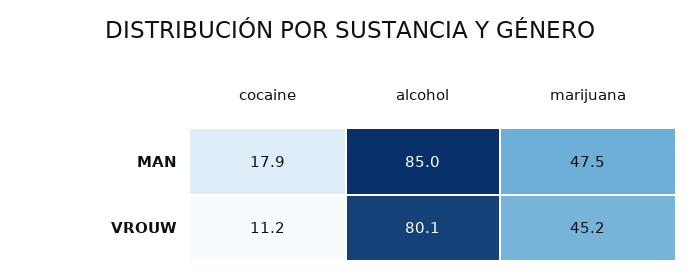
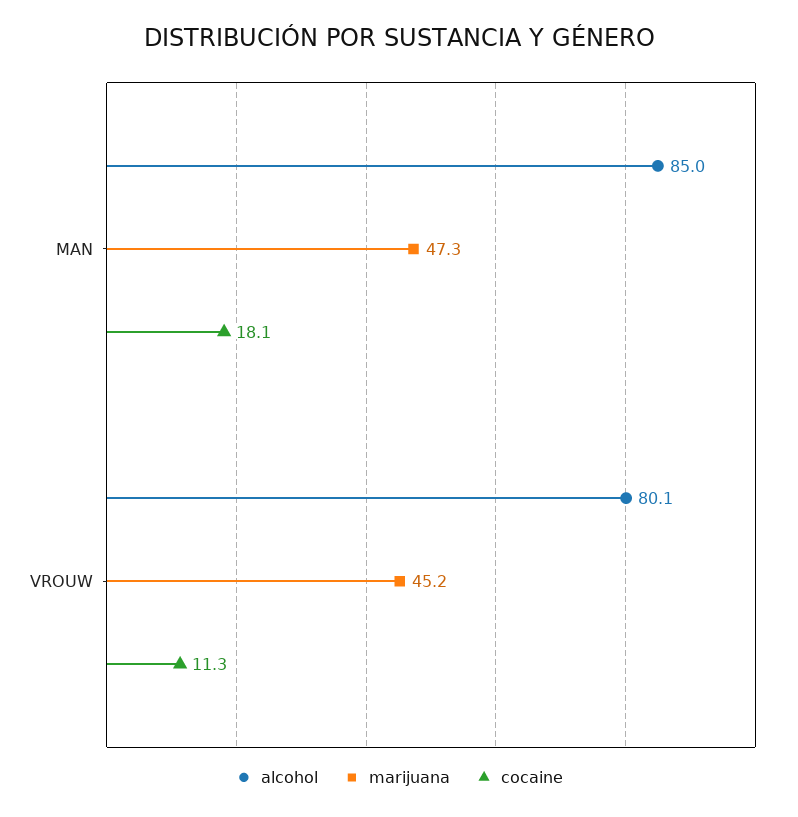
cocaine, MAN: 17.9 -> 18.1
marijuana, MAN: 47.5 -> 47.3
cocaine, VROUW: 11.2 -> 11.3

